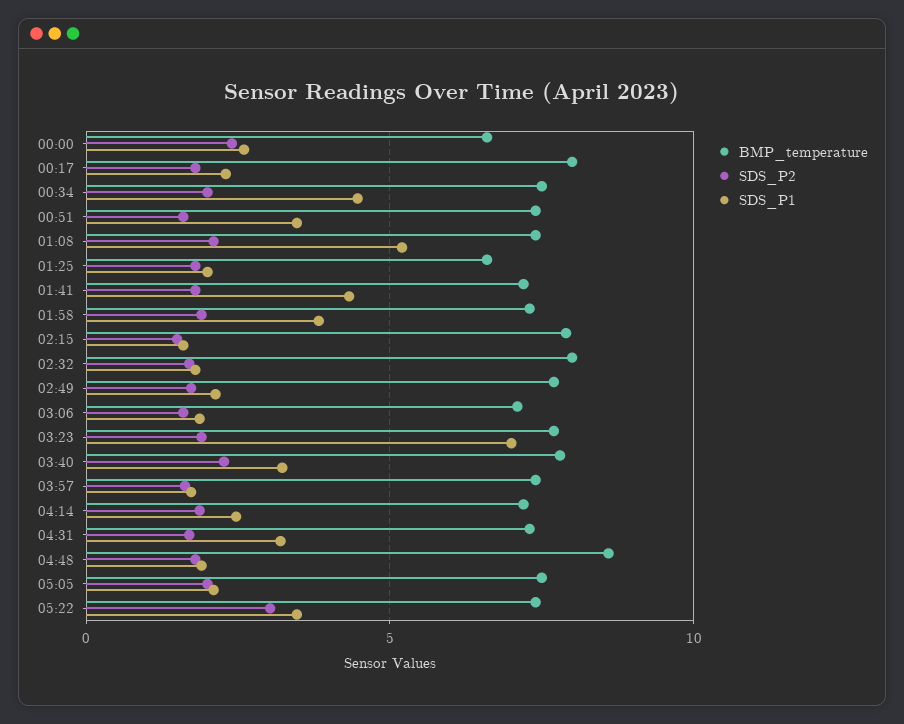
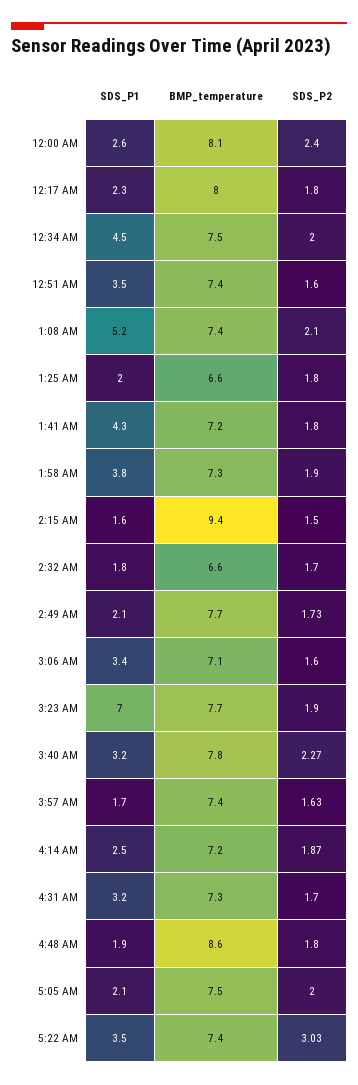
BMP_temperature, 00:00: 6.5 -> 8.1
BMP_temperature, 02:15: 8 -> 9.4
BMP_temperature, 02:32: 8 -> 6.6
SDS_P1, 03:06: 2 -> 3.4

